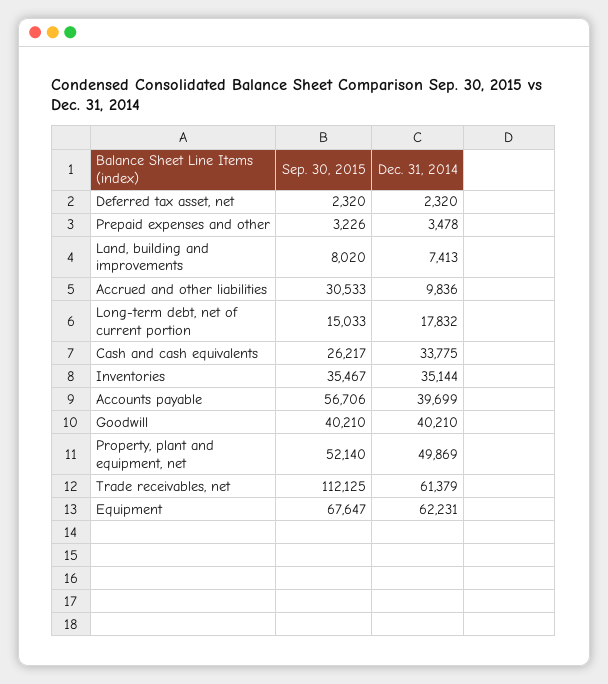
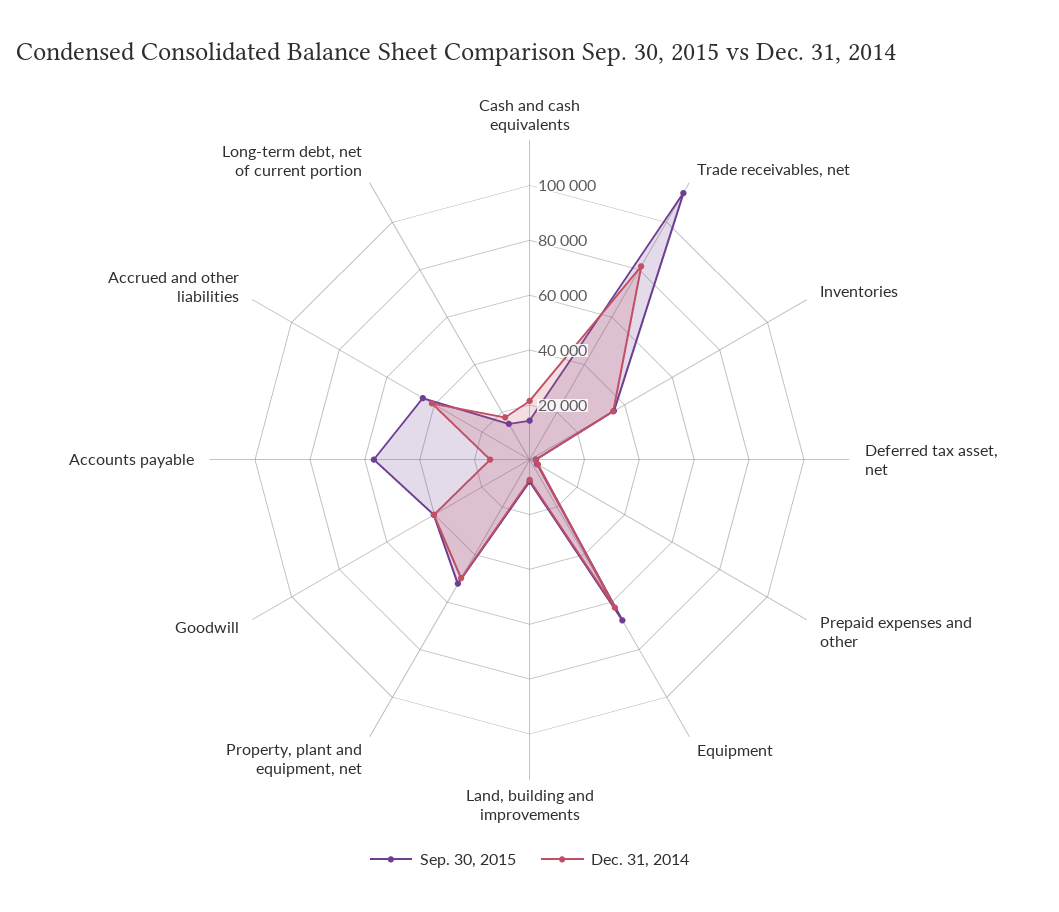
Sep. 30, 2015, Accrued and other liabilities: 30533 -> 45000
Dec. 31, 2014, Accrued and other liabilities: 9836 -> 40000
Sep. 30, 2015, Cash and cash equivalents: 26217 -> 15000
Dec. 31, 2014, Cash and cash equivalents: 33775 -> 20000
Dec. 31, 2014, Accounts payable: 39699 -> 15000
Dec. 31, 2014, Trade receivables, net: 61379 -> 80000

